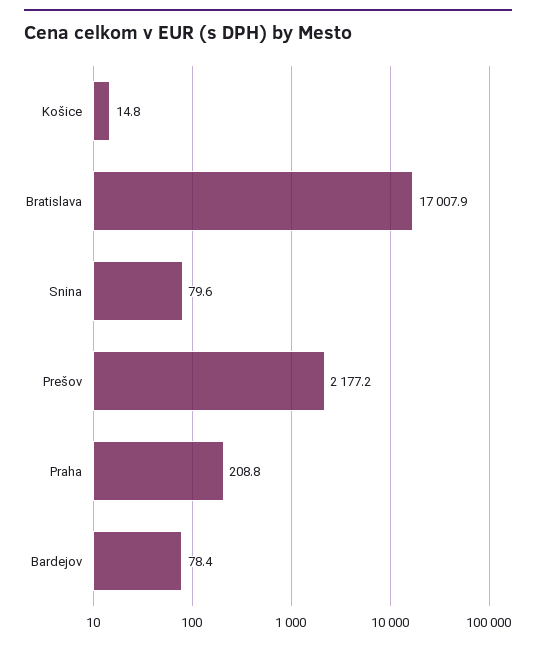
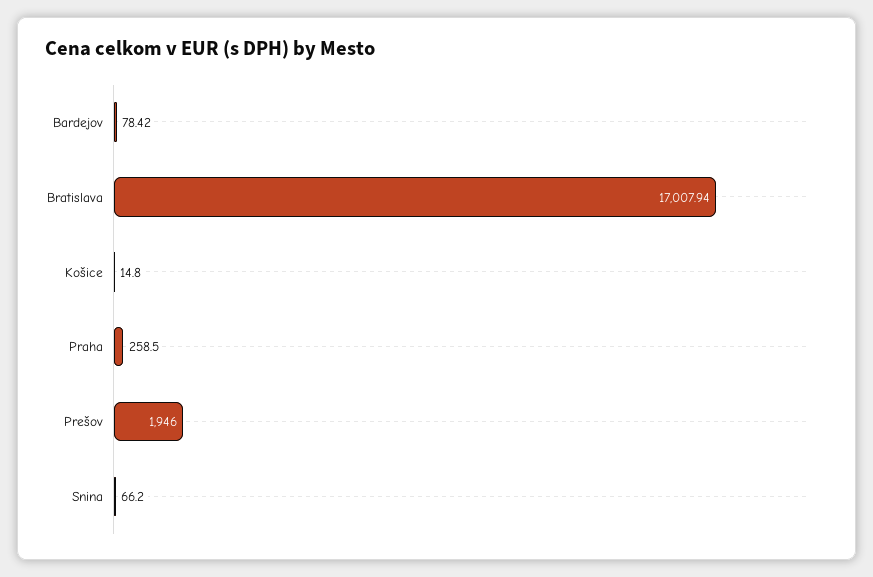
Snina: 79.6 -> 66.2
Prešov: 2177.2 -> 1946
Praha: 208.8 -> 258.5

